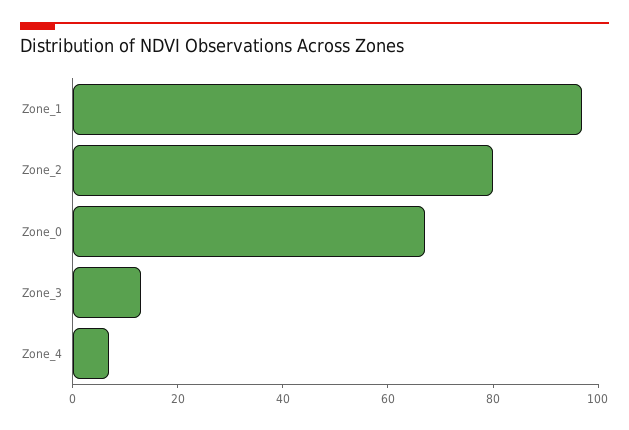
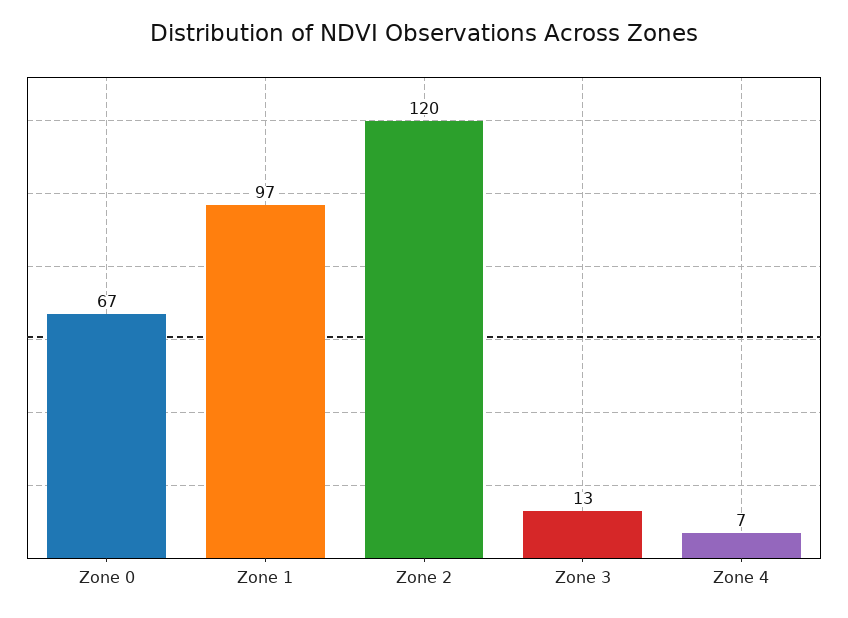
Zone_2: 80 -> 120

